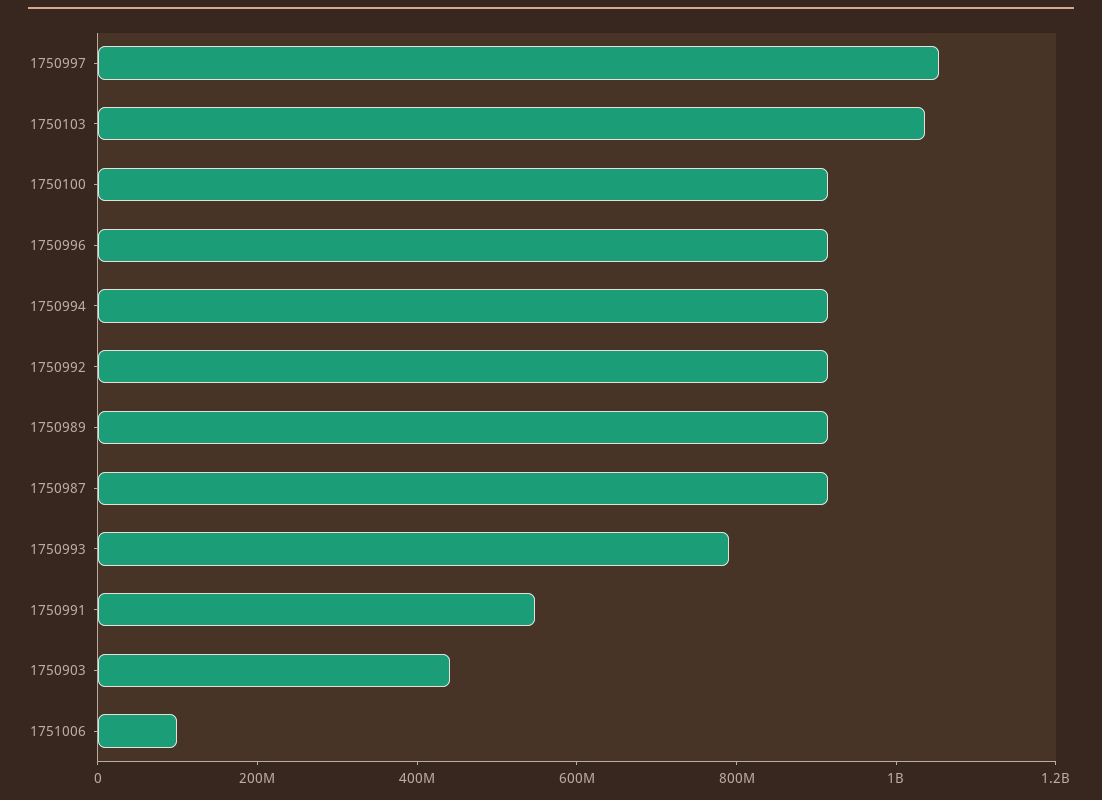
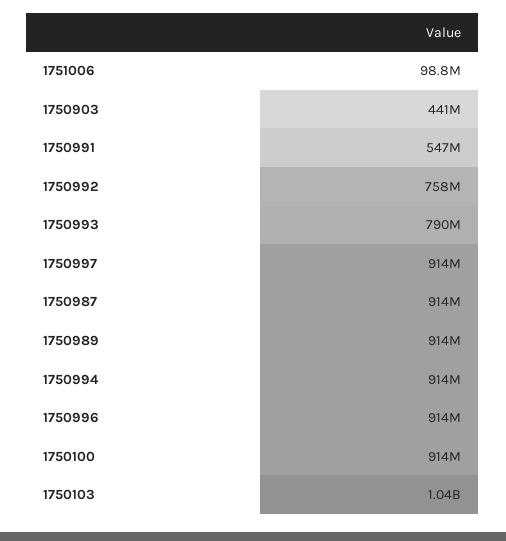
1750997: 1050000000 -> 914000000
1750992: 900000000 -> 758000000

